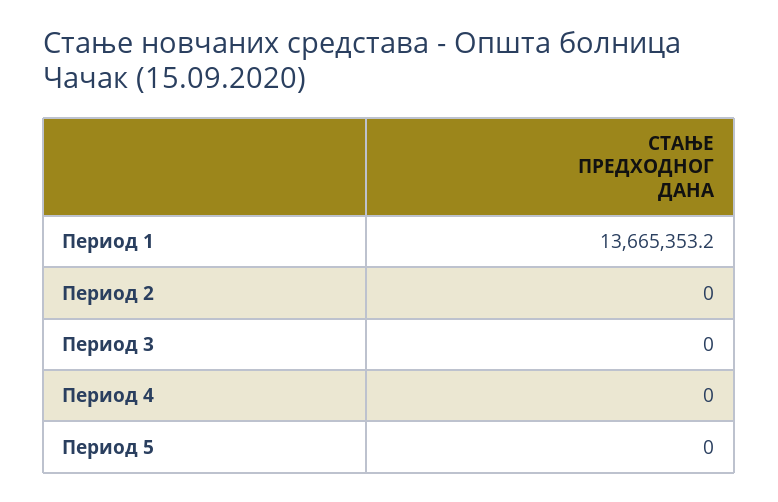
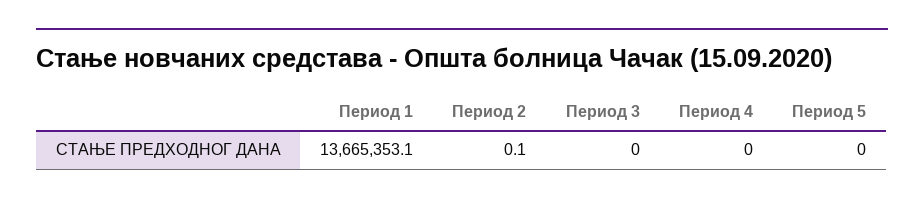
Период 1: 13665353.2 -> 13665353.1
Период 2: 0 -> 0.1

